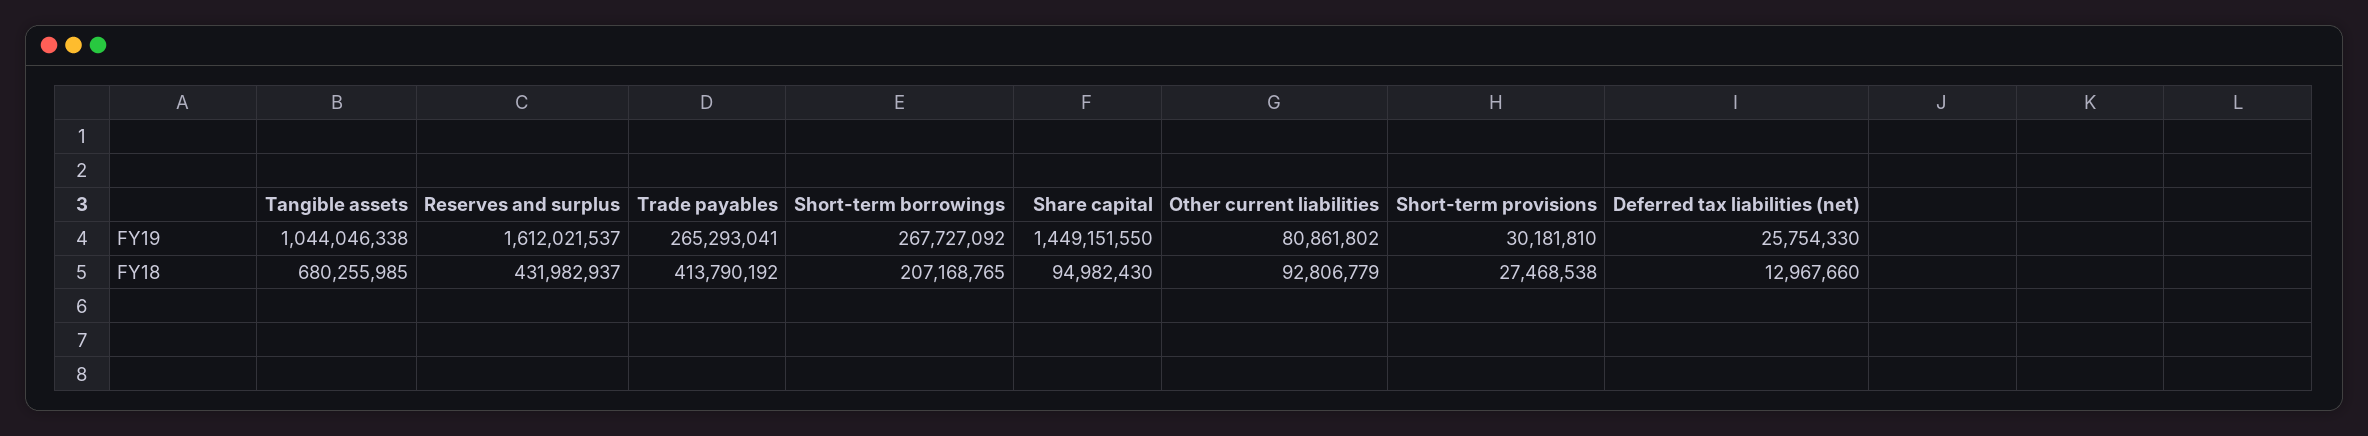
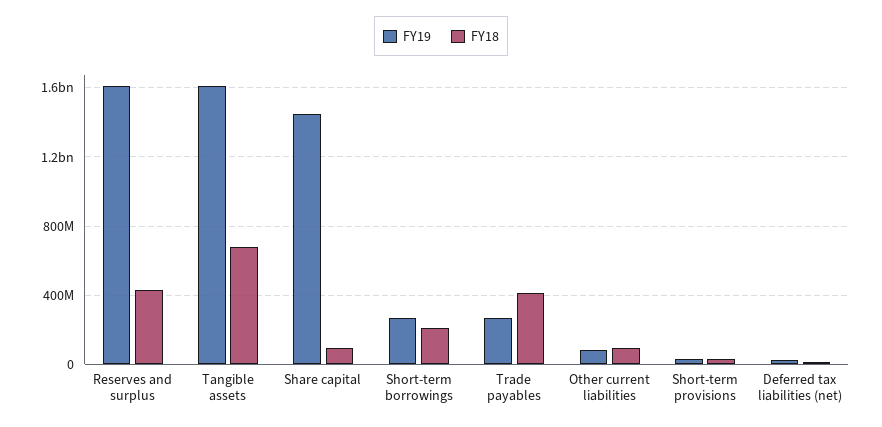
FY19, Tangible assets: 1044046338 -> 1600000000

